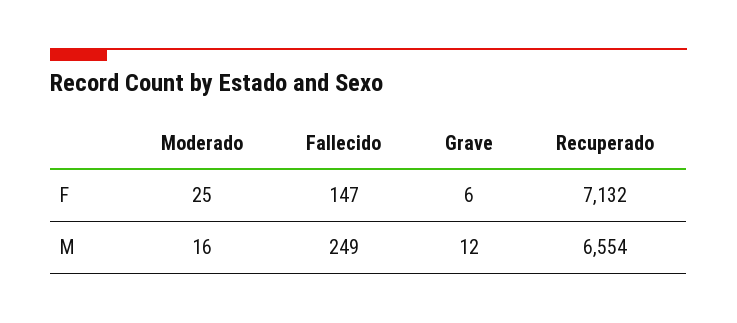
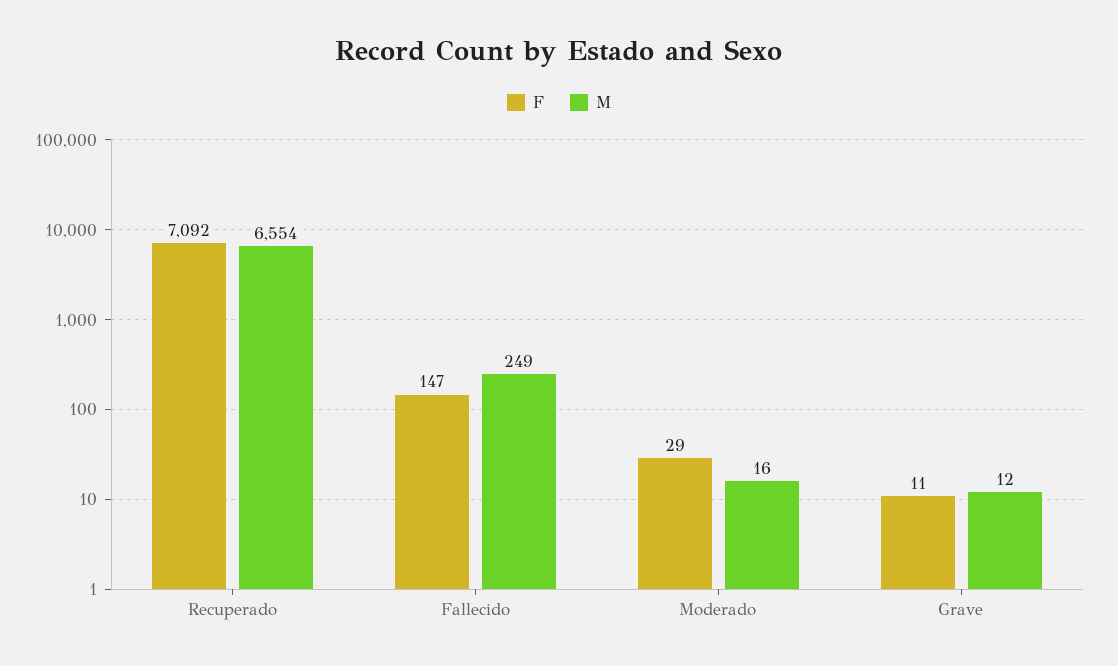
F, Moderado: 25 -> 29
F, Grave: 6 -> 11
F, Recuperado: 7132 -> 7092

